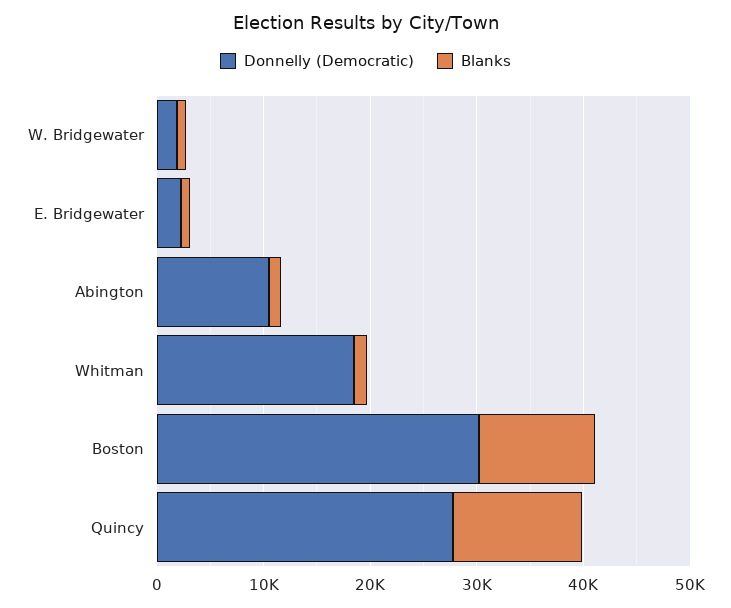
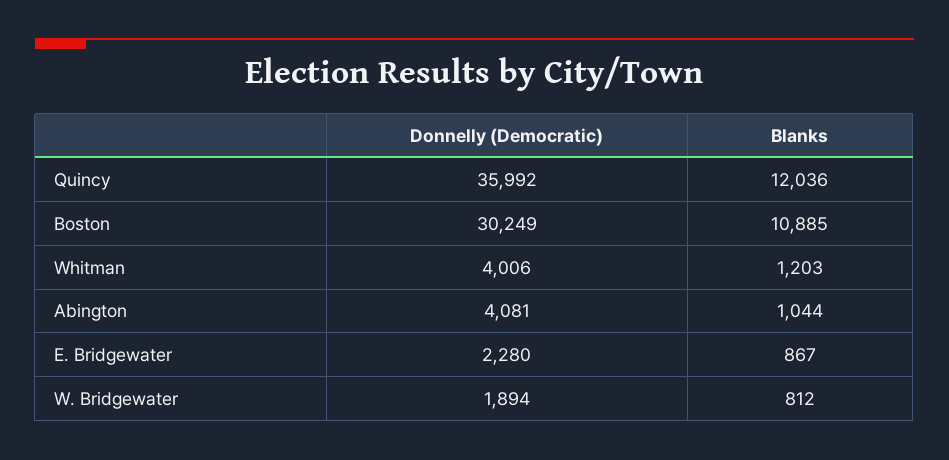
Donnelly (Democratic), Abington: 10000 -> 4081
Donnelly (Democratic), Whitman: 18000 -> 4006
Donnelly (Democratic), Quincy: 28000 -> 35992

